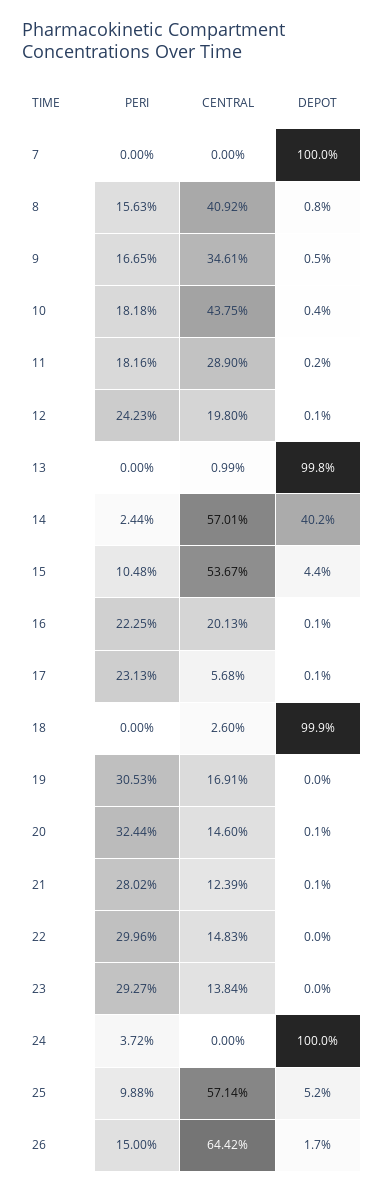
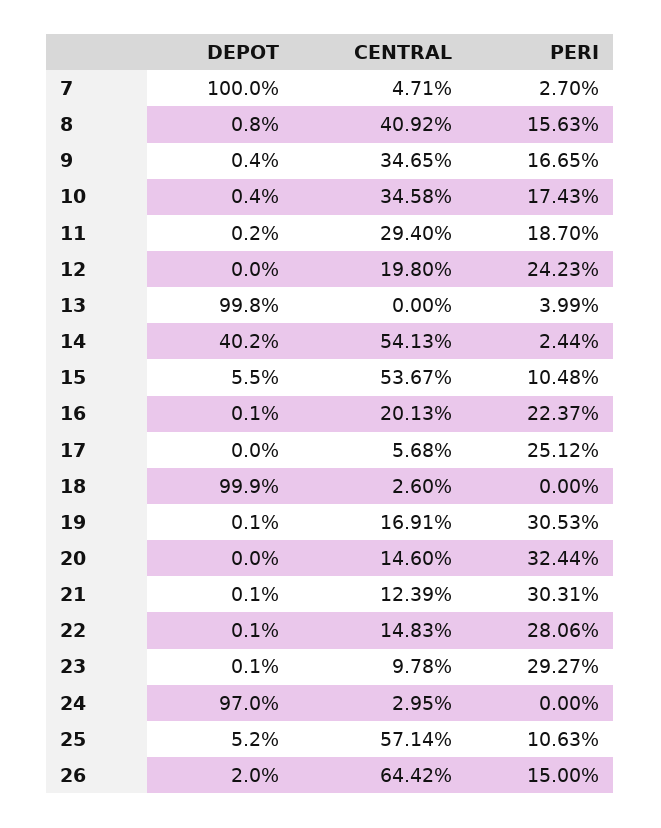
PERI, 7: 0 -> 2.7
CENTRAL, 7: 0 -> 4.71
CENTRAL, 9: 34.61 -> 34.65
DEPOT, 9: 0.5 -> 0.4
PERI, 10: 18.18 -> 17.43
CENTRAL, 10: 43.75 -> 34.58
PERI, 11: 18.16 -> 18.7
CENTRAL, 11: 28.9 -> 29.4
DEPOT, 12: 0.1 -> 0
PERI, 13: 0 -> 3.99
CENTRAL, 13: 0.99 -> 0
CENTRAL, 14: 57.01 -> 54.13
DEPOT, 15: 4.4 -> 5.5
PERI, 16: 22.25 -> 22.37
PERI, 17: 23.13 -> 25.12
DEPOT, 17: 0.1 -> 0
DEPOT, 19: 0 -> 0.1
DEPOT, 20: 0.1 -> 0
PERI, 21: 28.02 -> 30.31
PERI, 22: 29.96 -> 28.06
DEPOT, 22: 0 -> 0.1
CENTRAL, 23: 13.84 -> 9.78
DEPOT, 23: 0 -> 0.1
PERI, 24: 3.72 -> 0
CENTRAL, 24: 0 -> 2.95
DEPOT, 24: 100 -> 97
PERI, 25: 9.88 -> 10.63
DEPOT, 26: 1.7 -> 2

